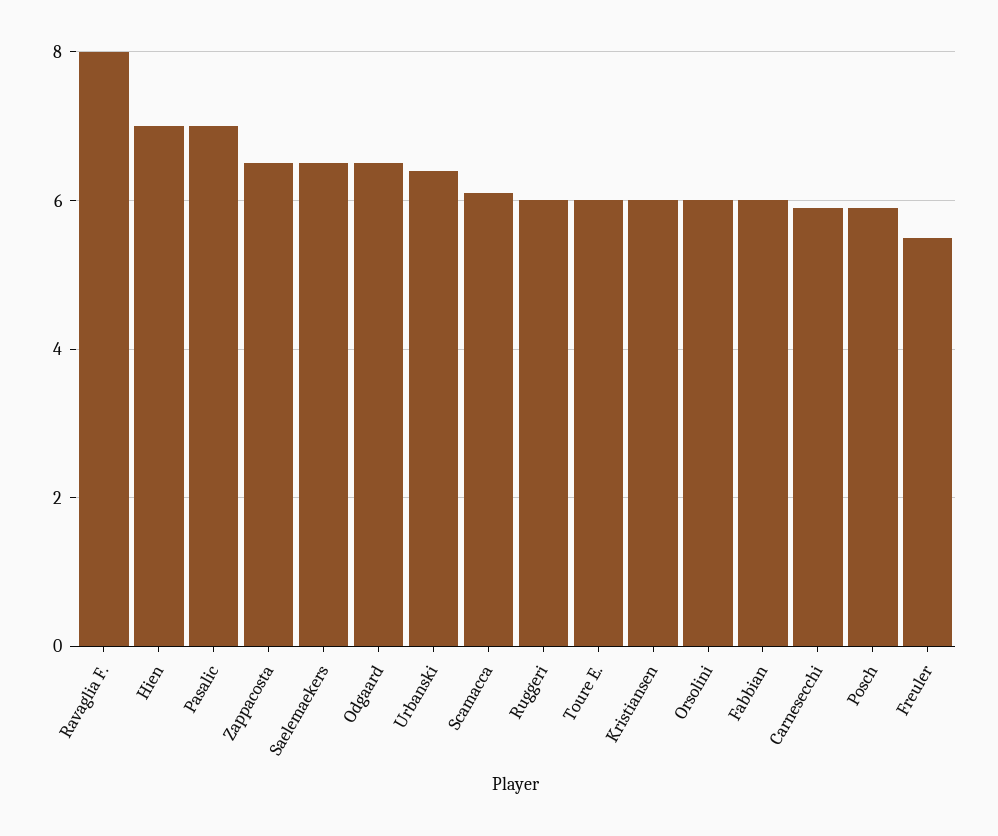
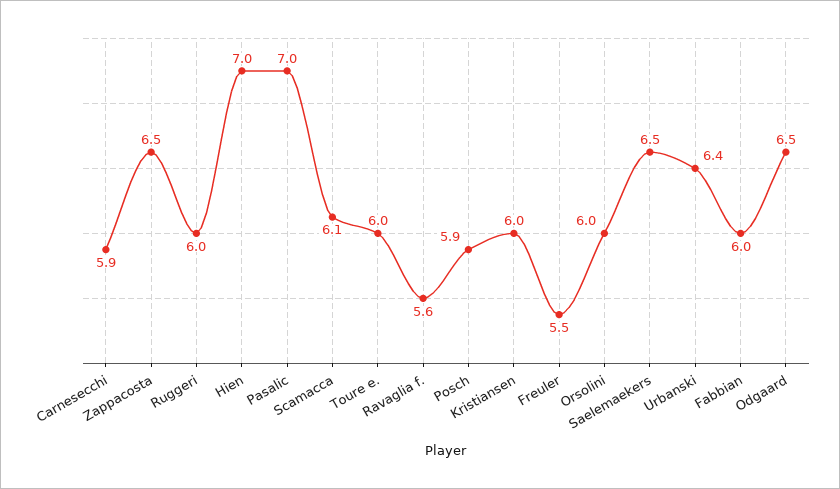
Ravaglia F.: 8 -> 5.6

